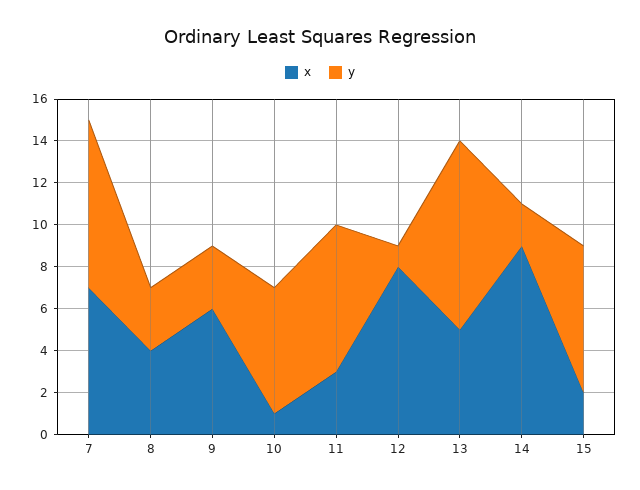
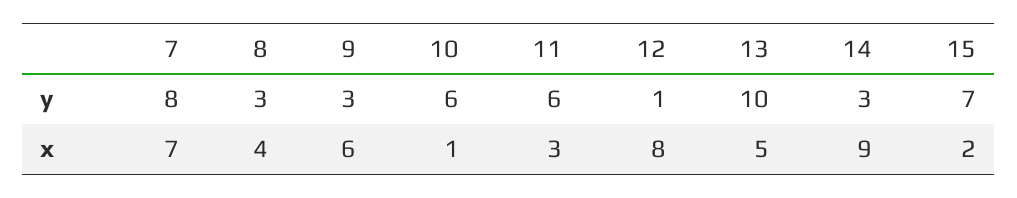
y, 11: 7 -> 6
y, 13: 9 -> 10
y, 14: 2 -> 3

